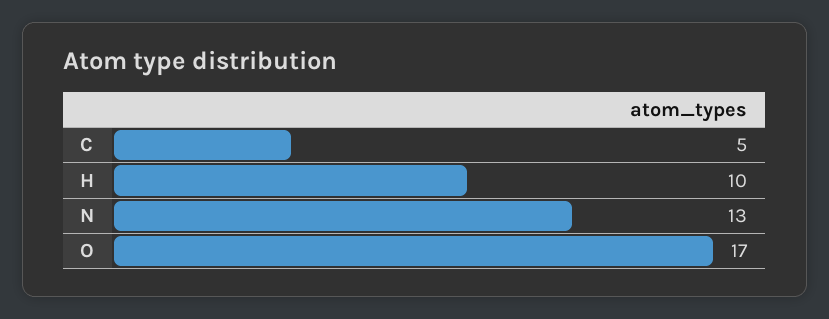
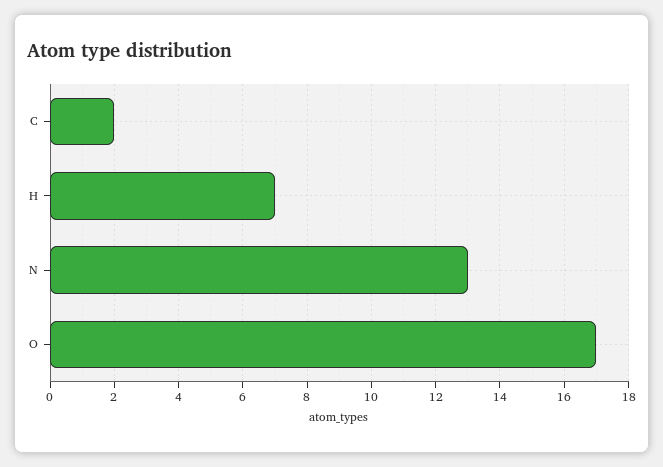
C: 5 -> 2
H: 10 -> 7

